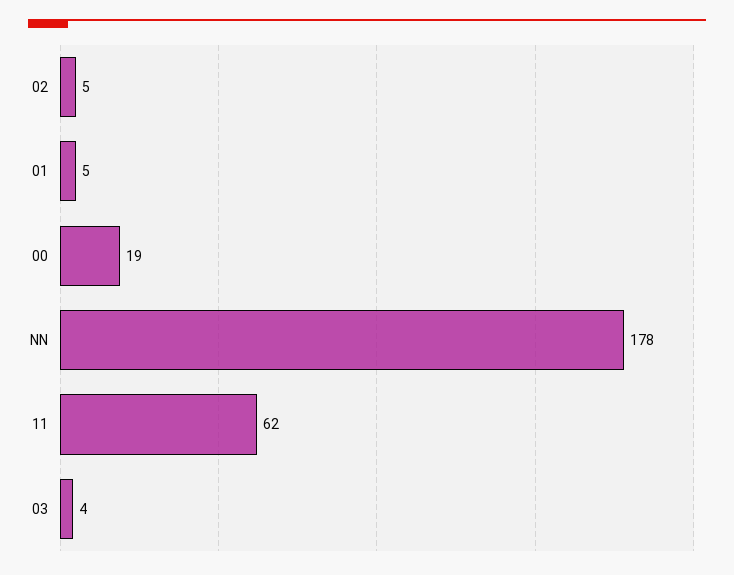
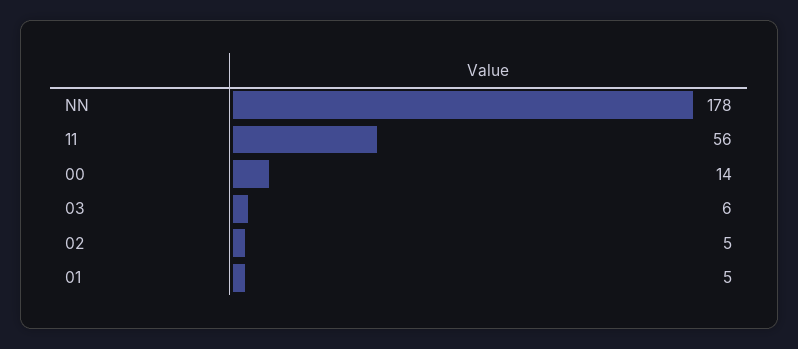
00: 19 -> 14
11: 62 -> 56
03: 4 -> 6

